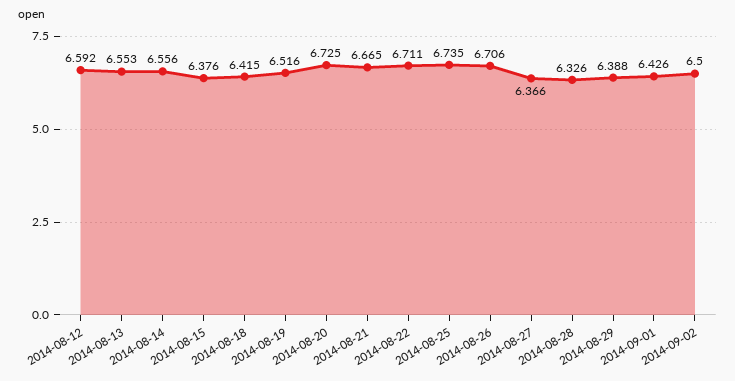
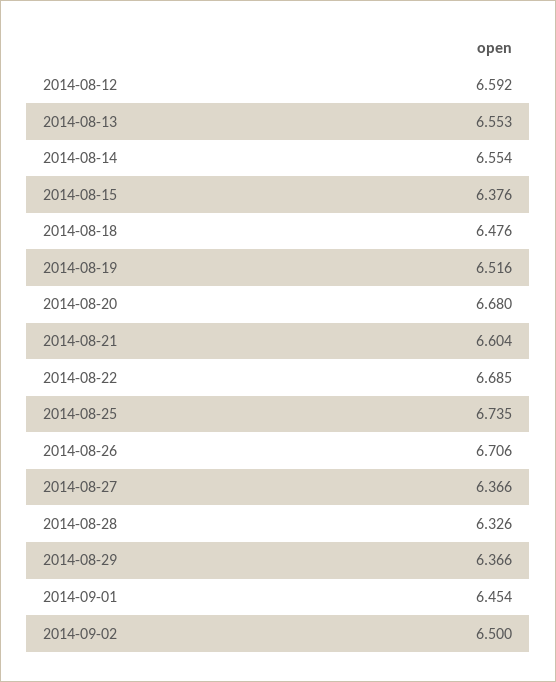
2014-08-14: 6.556 -> 6.554
2014-08-18: 6.415 -> 6.476
2014-08-20: 6.725 -> 6.68
2014-08-21: 6.665 -> 6.604
2014-08-22: 6.711 -> 6.685
2014-08-29: 6.388 -> 6.366
2014-09-01: 6.426 -> 6.454

